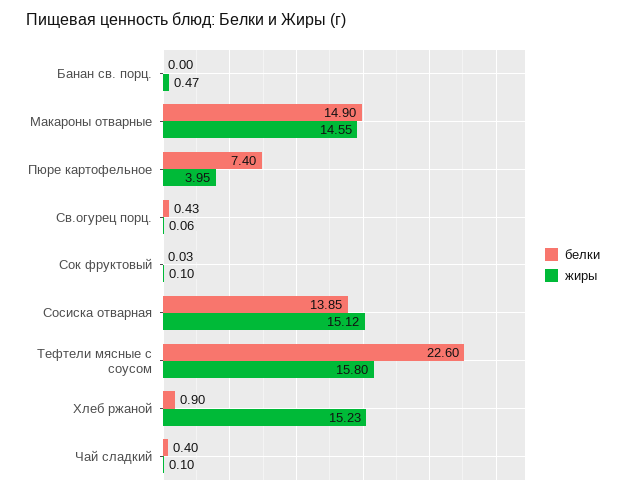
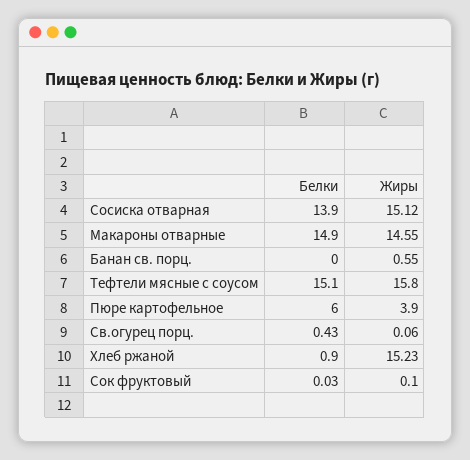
жиры, Банан св. порц.: 0.47 -> 0.55
белки, Пюре картофельное: 7.4 -> 6
жиры, Пюре картофельное: 3.95 -> 3.9
белки, Сосиска отварная: 13.85 -> 13.9
белки, Тефтели мясные с соусом: 22.6 -> 15.1
белки, Чай сладкий: 0.4 -> none
жиры, Чай сладкий: 0.1 -> none

